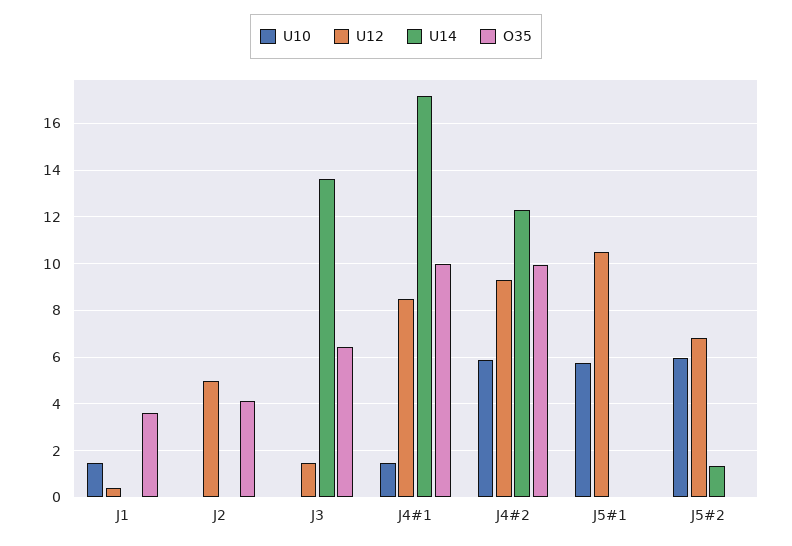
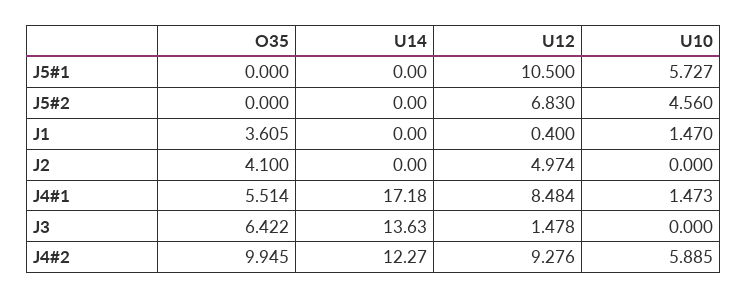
O35, J4#1: 10 -> 5.514
U10, J5#2: 6 -> 4.56
U14, J5#2: 1.5 -> 0

